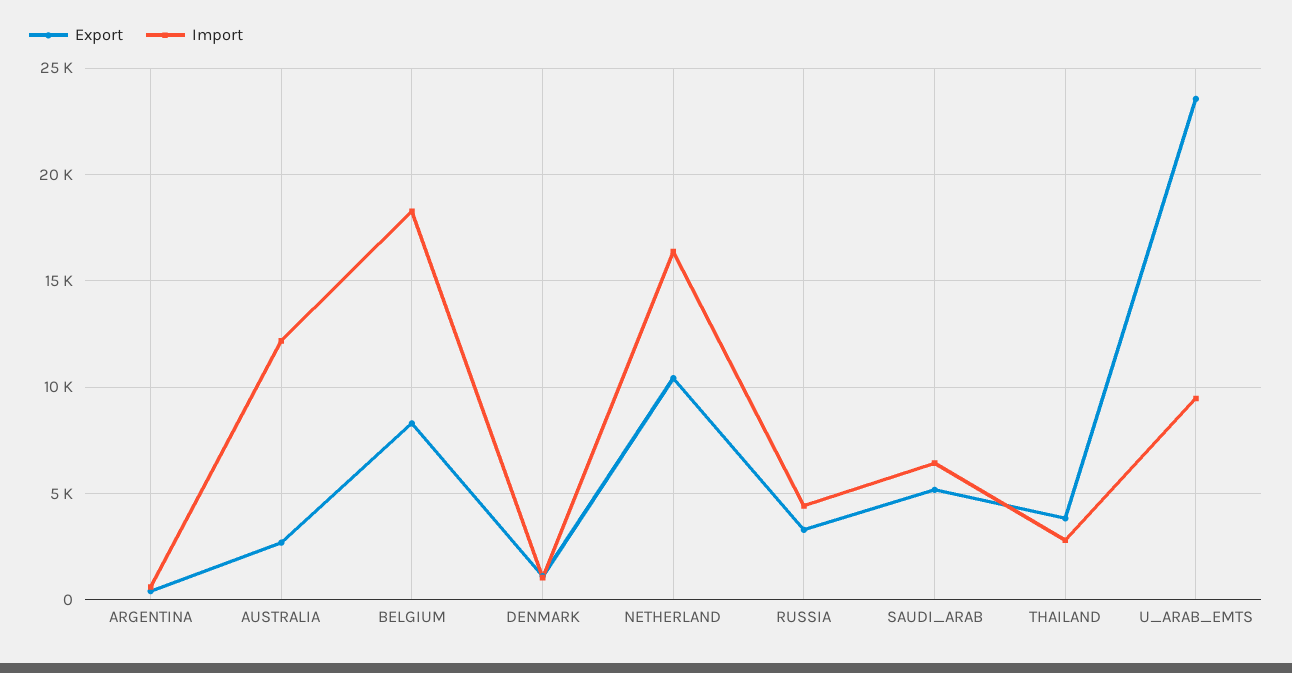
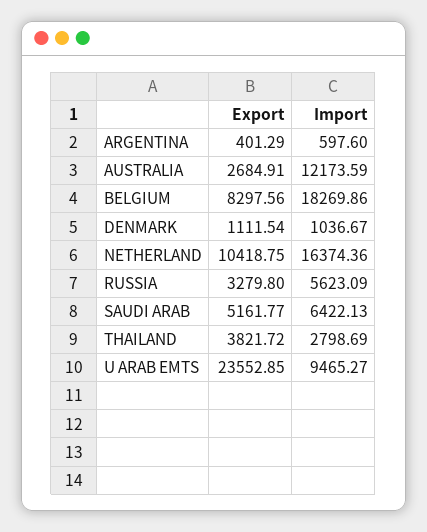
Import, RUSSIA: 4500 -> 5623.09

